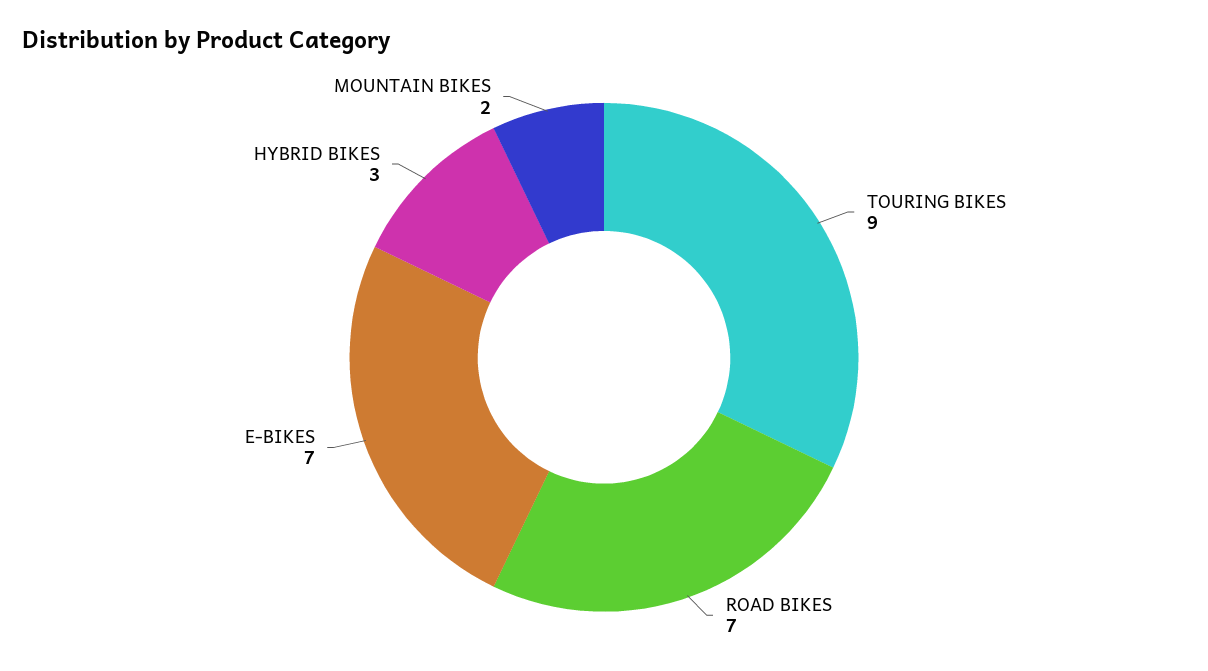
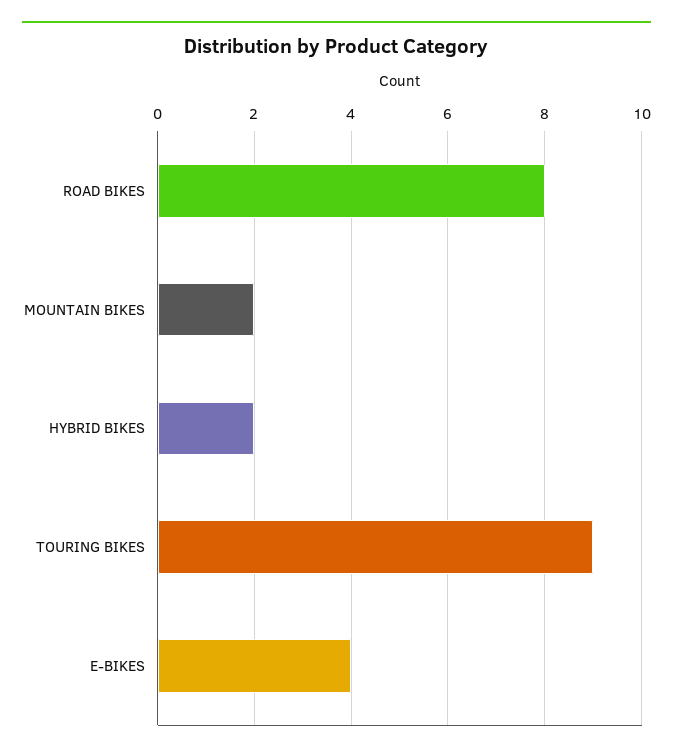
ROAD BIKES: 7 -> 8
E-BIKES: 7 -> 4
HYBRID BIKES: 3 -> 2

